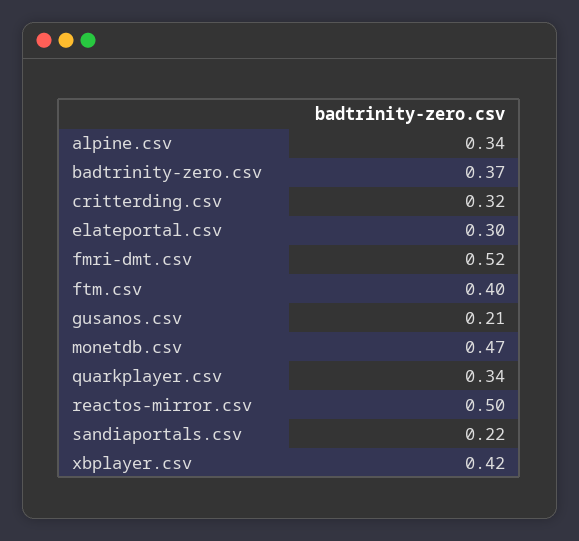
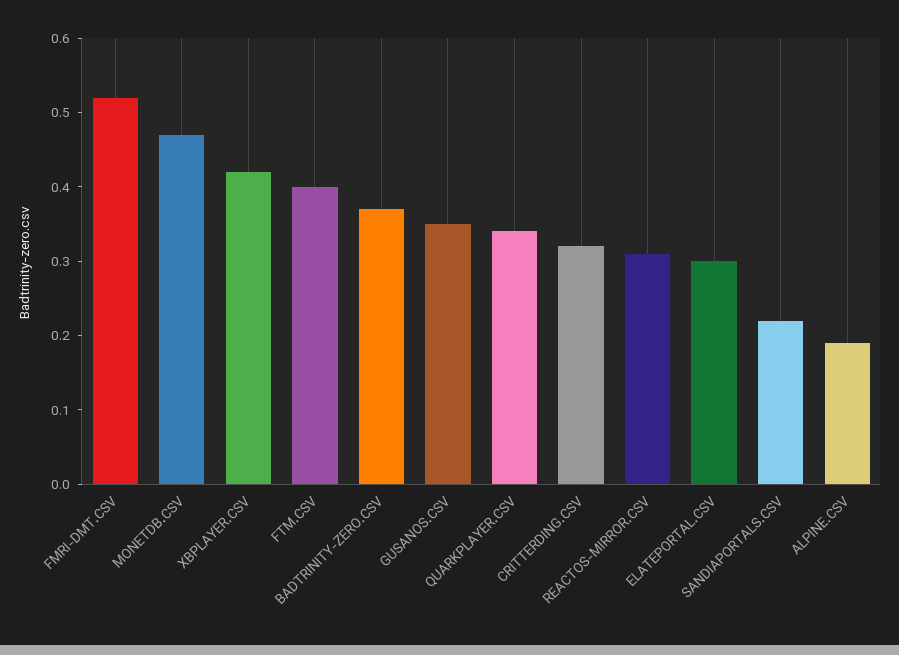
alpine.csv: 0.34 -> 0.2
gusanos.csv: 0.21 -> 0.35
reactos-mirror.csv: 0.5 -> 0.3

